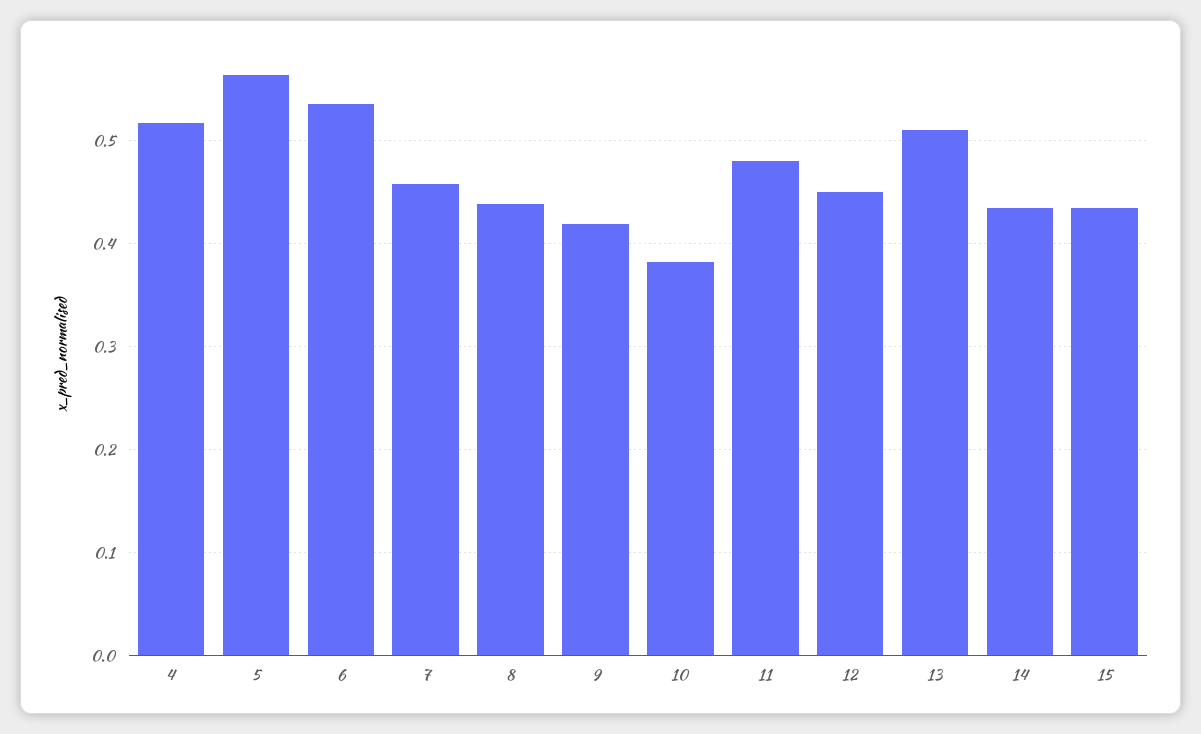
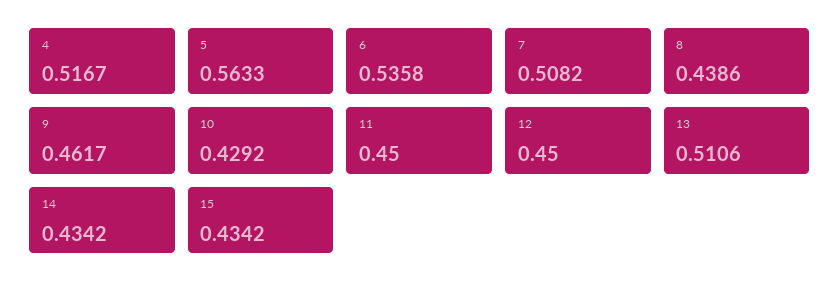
7: 0.46 -> 0.5082
9: 0.42 -> 0.4617
10: 0.38 -> 0.4292
11: 0.48 -> 0.45

